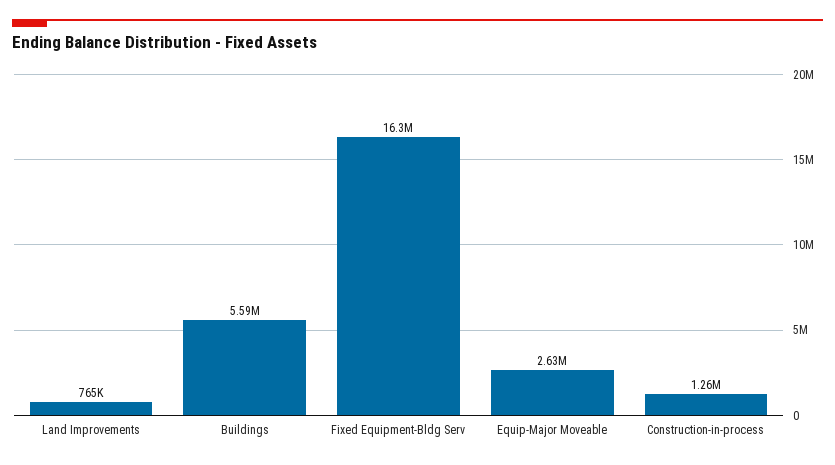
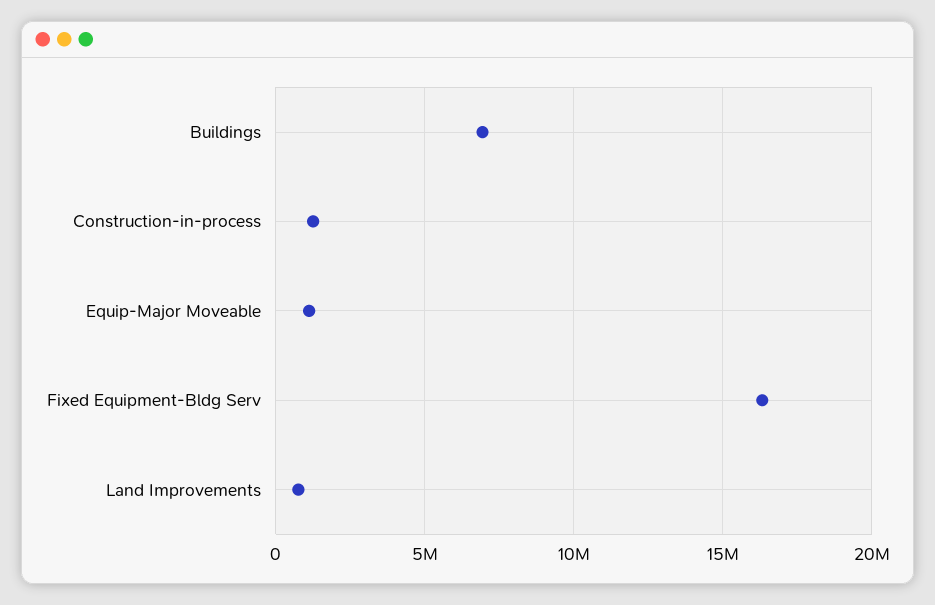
Buildings: 5590000 -> 7000000
Equip-Major Moveable: 2630000 -> 1000000

